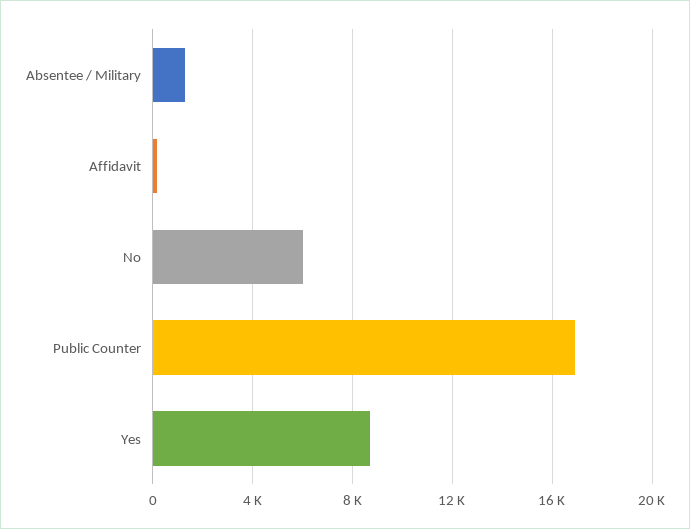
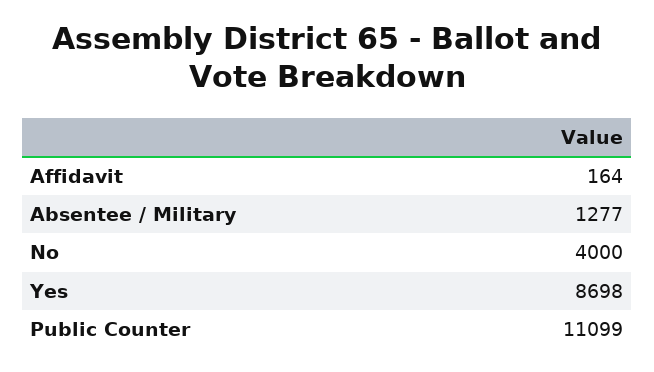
No: 6000 -> 4000
Public Counter: 17000 -> 11099

